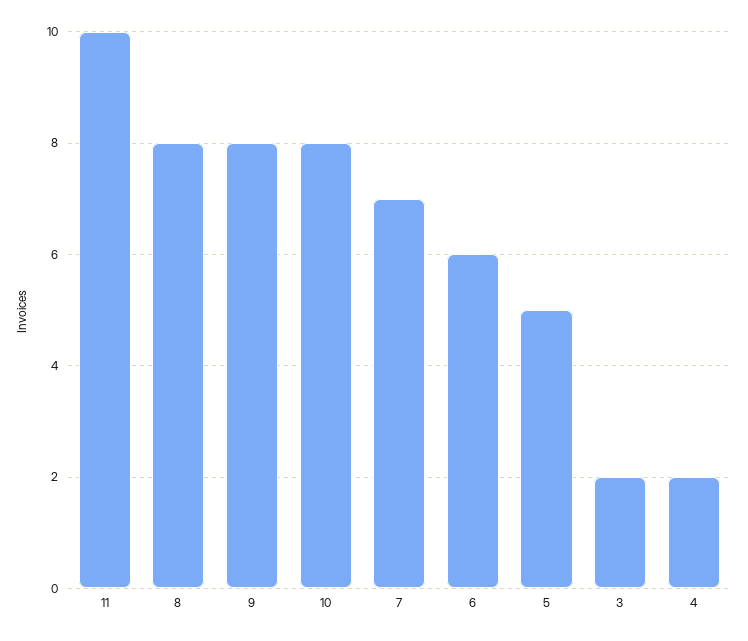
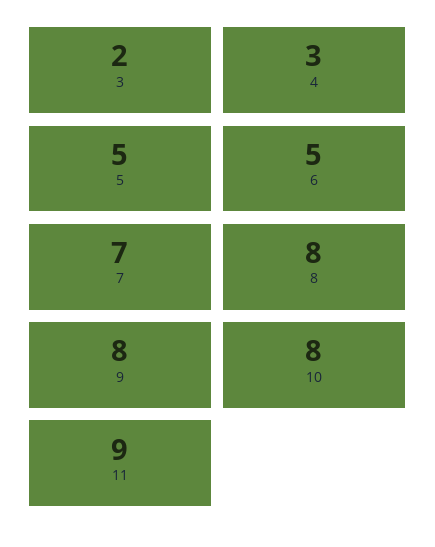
11: 10 -> 9
6: 6 -> 5
4: 2 -> 3

